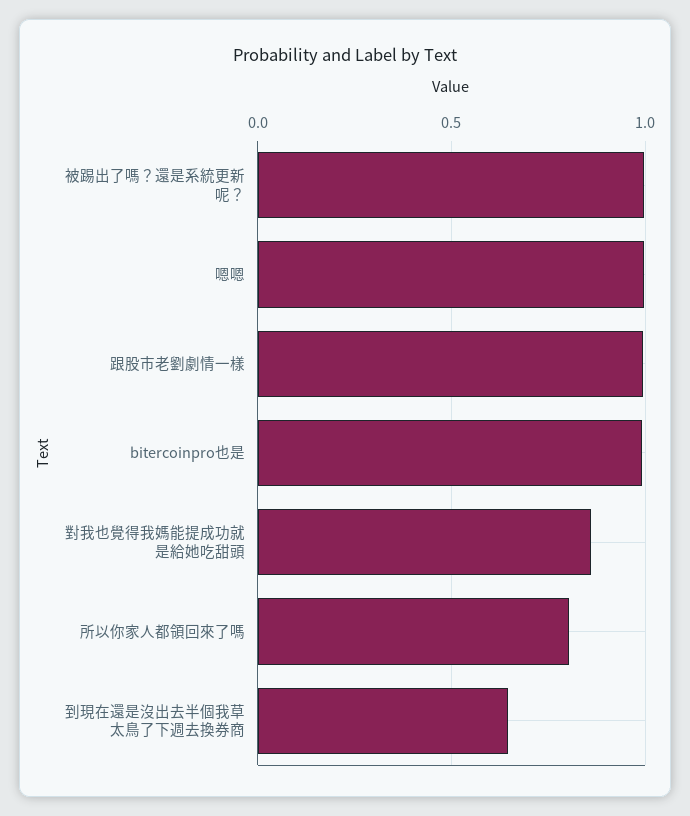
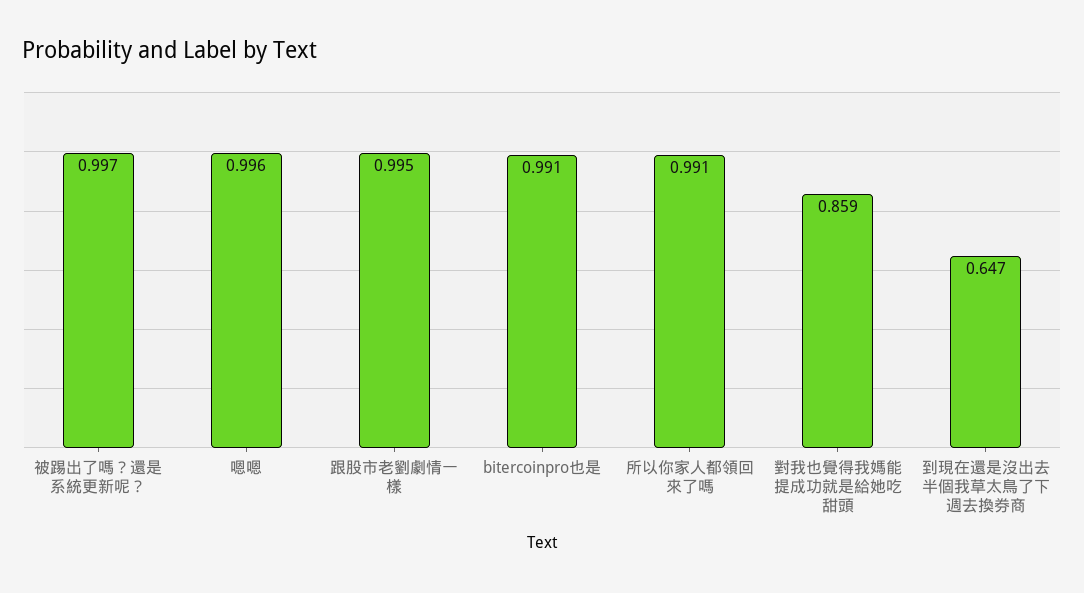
所以你家人都領回來了嗎: 0.8 -> 0.991

